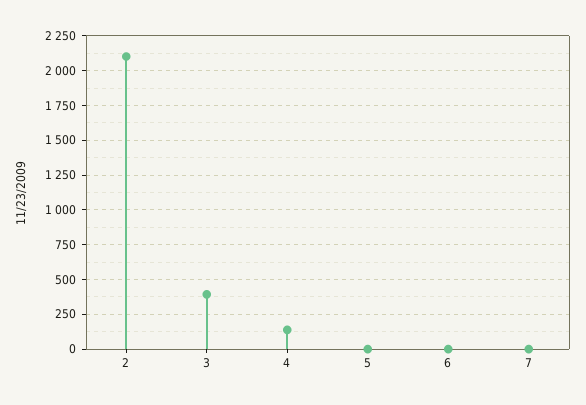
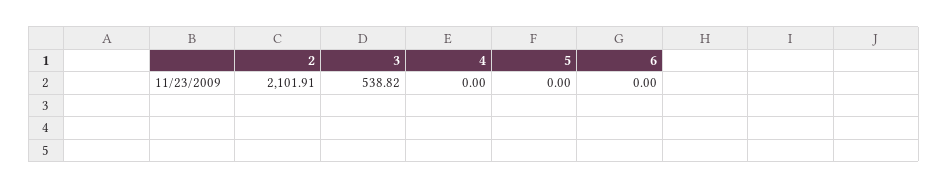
3: 400 -> 538.82
4: 150 -> 0
7: 0 -> none

